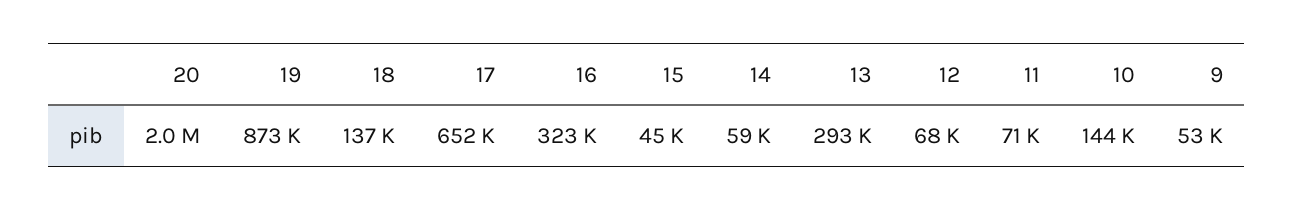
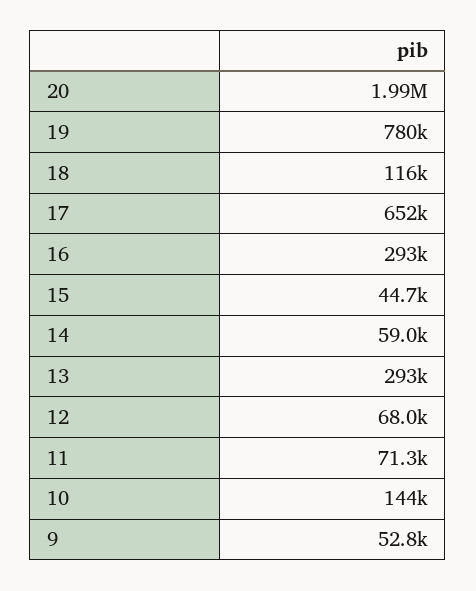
19: 873000 -> 780000
18: 137000 -> 116000
16: 323000 -> 293000

